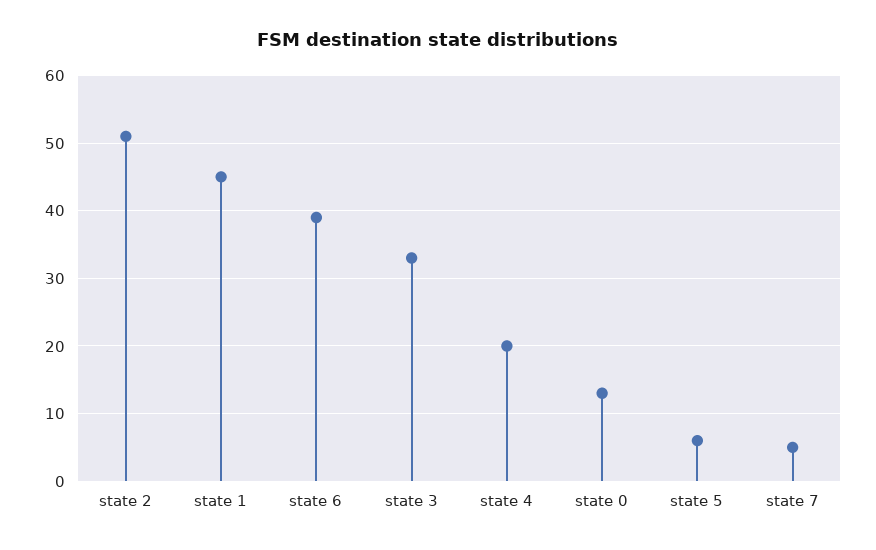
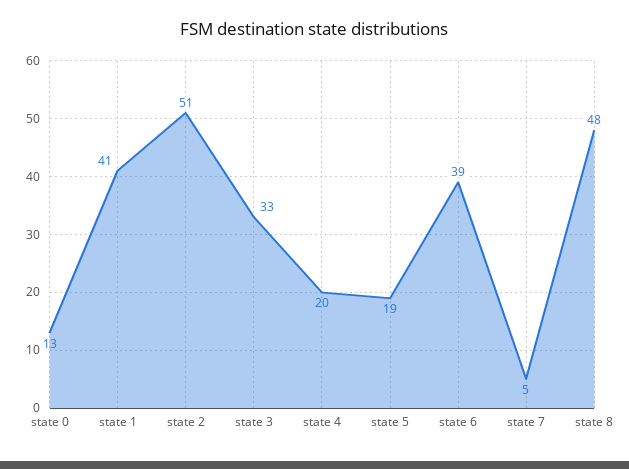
state 1: 45 -> 41
state 5: 6 -> 19
state 8: none -> 48

